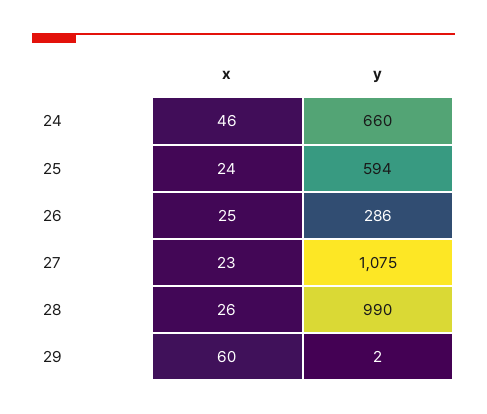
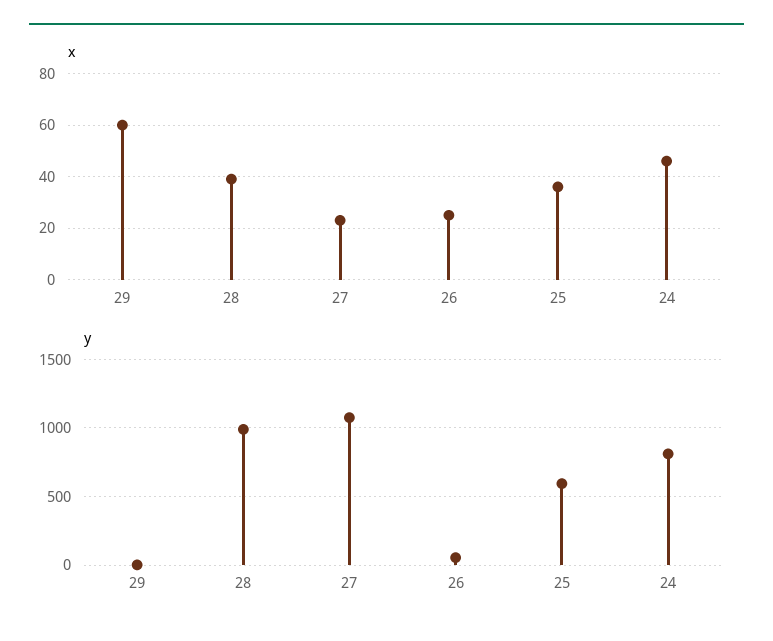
y, 24: 660 -> 800
x, 25: 24 -> 35
y, 26: 286 -> 50
x, 28: 26 -> 40

